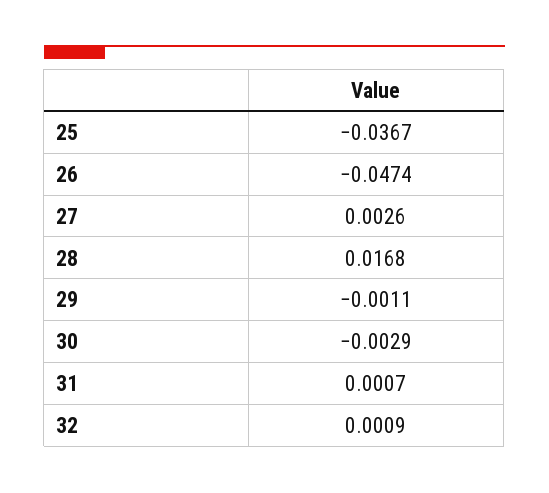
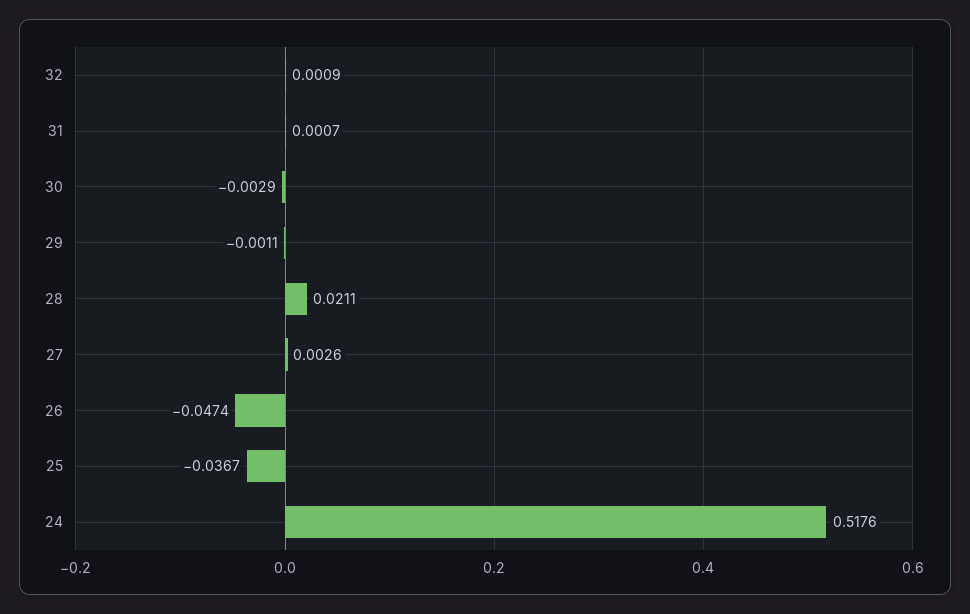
28: 0.0168 -> 0.0211
24: none -> 0.5176

